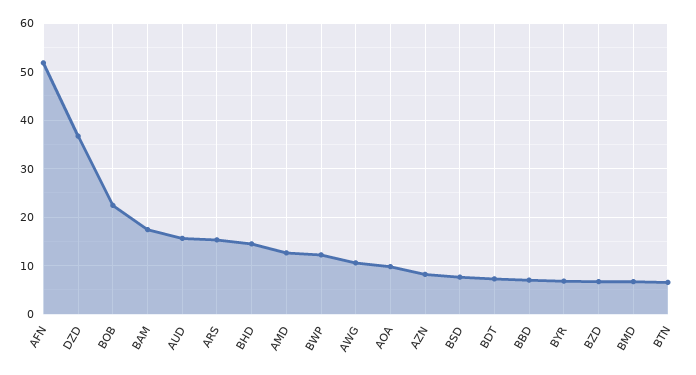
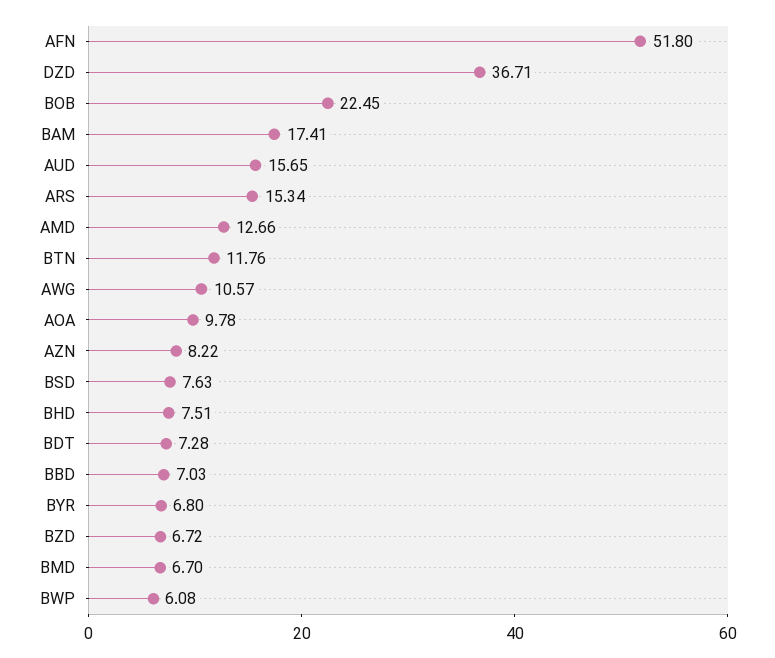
BHD: 14 -> 7.51
BWP: 12 -> 6.08
BTN: 6 -> 11.76

